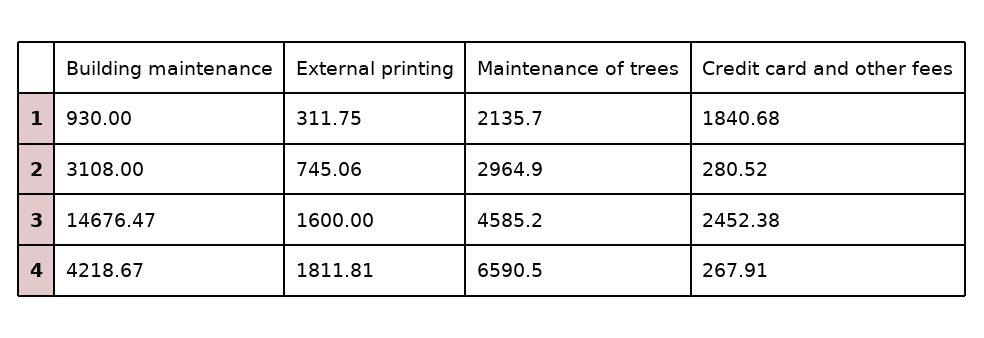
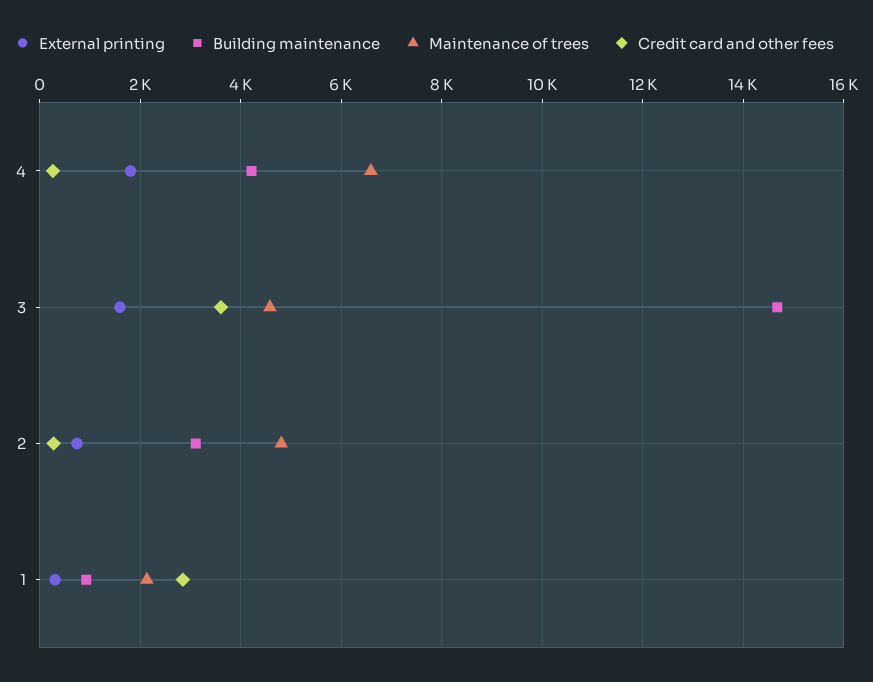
Credit card and other fees, 1: 1840.68 -> 2800
Maintenance of trees, 2: 2964.9 -> 4800
Credit card and other fees, 3: 2452.38 -> 3600

